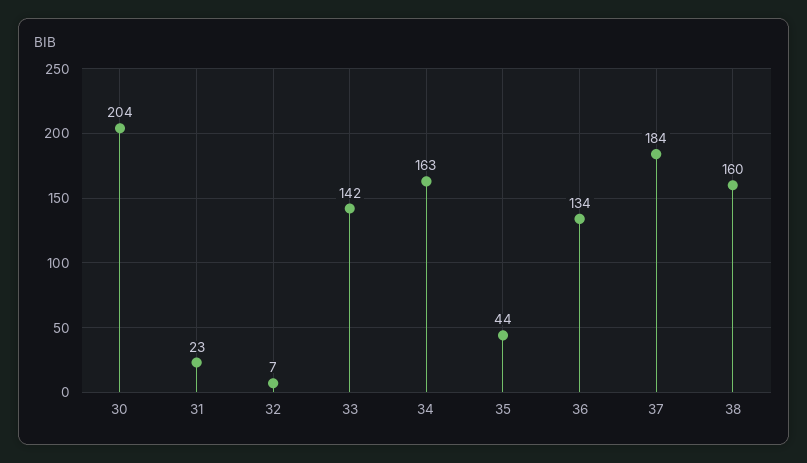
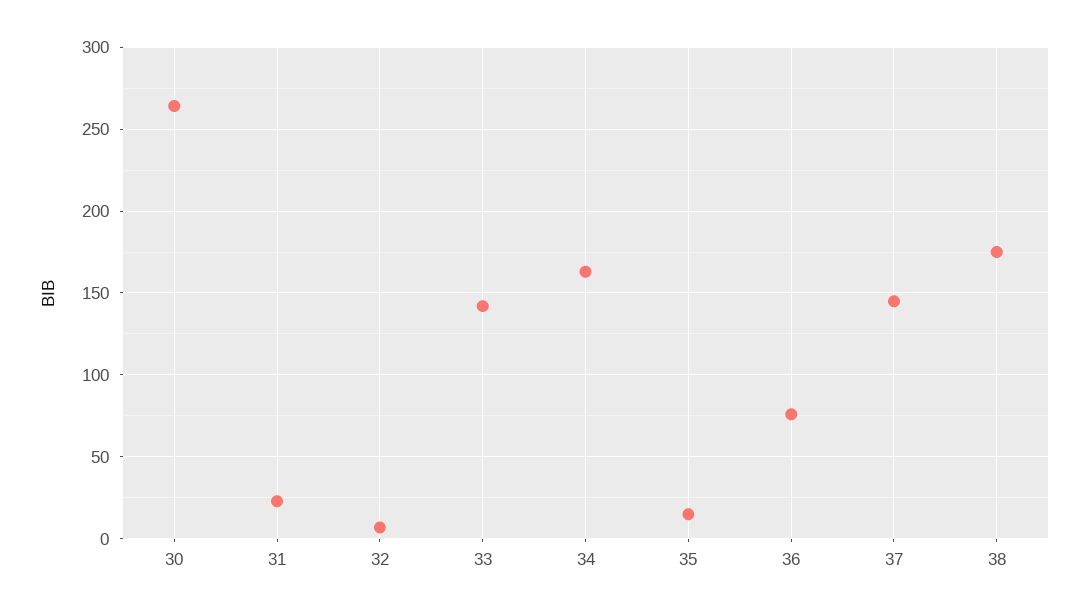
30: 204 -> 265
35: 44 -> 15
36: 134 -> 75
37: 184 -> 145
38: 160 -> 175

